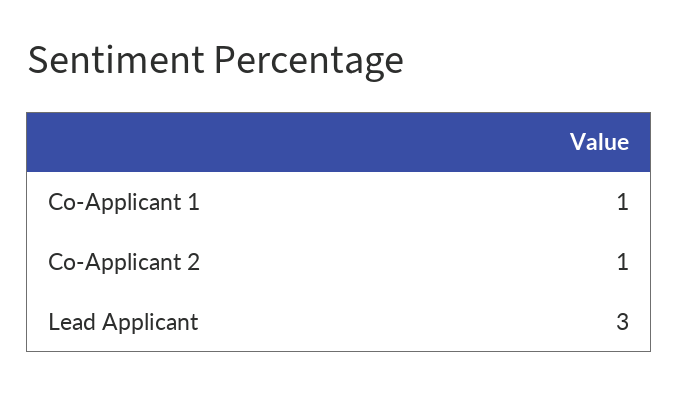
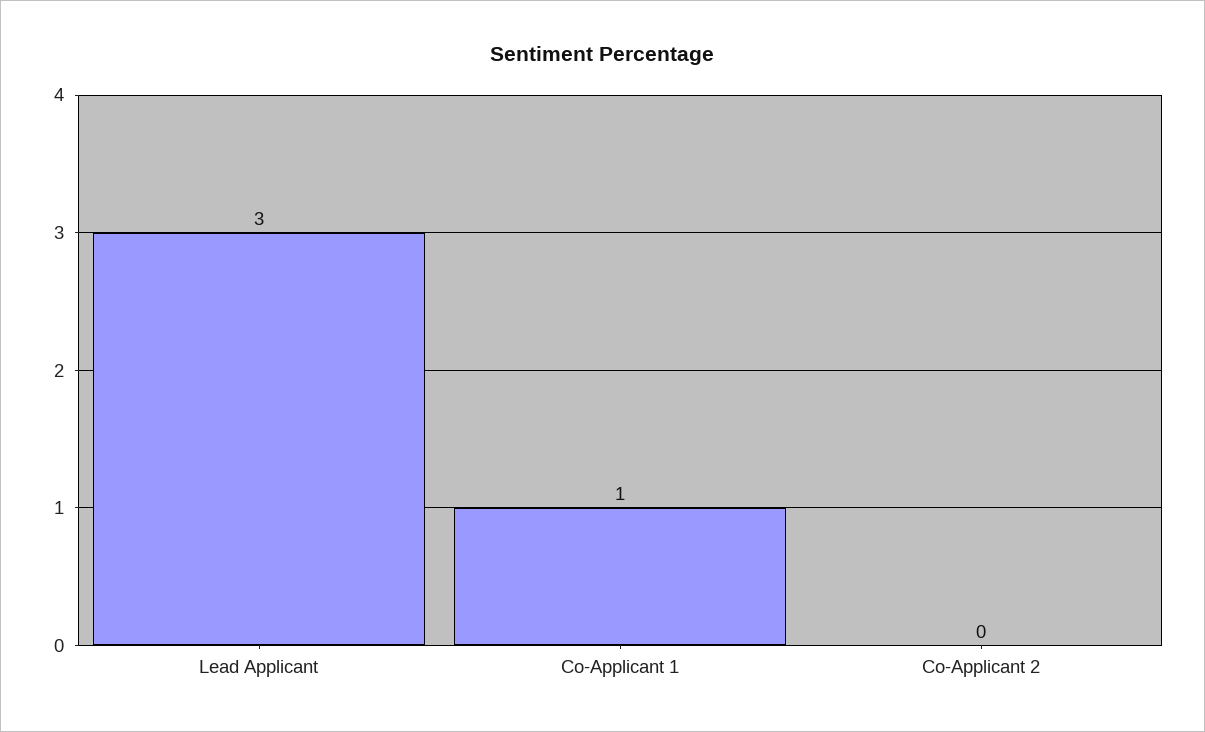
Co-Applicant 2: 1 -> 0

